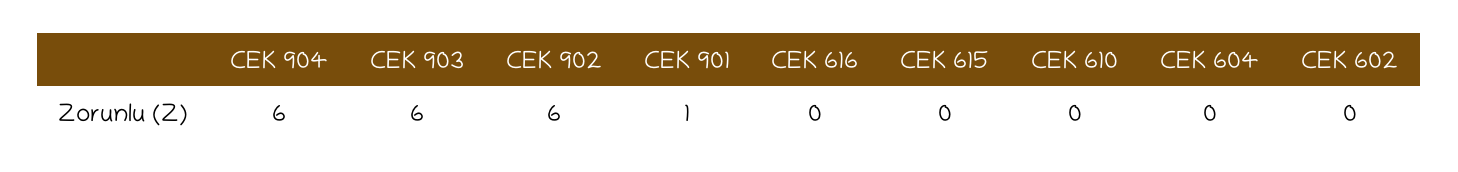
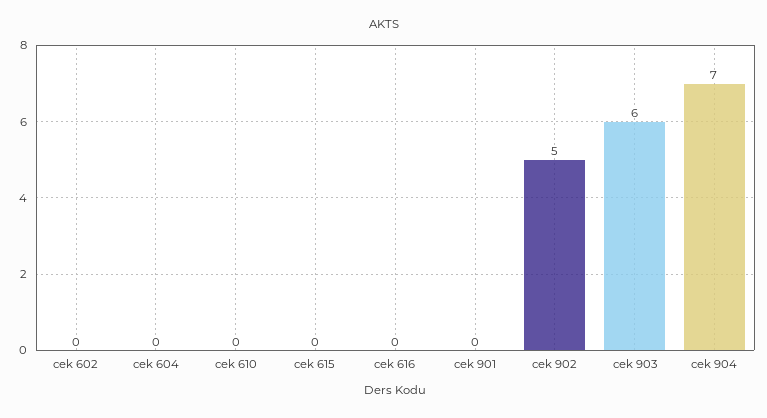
CEK 904: 6 -> 7
CEK 902: 6 -> 5
CEK 901: 1 -> 0

